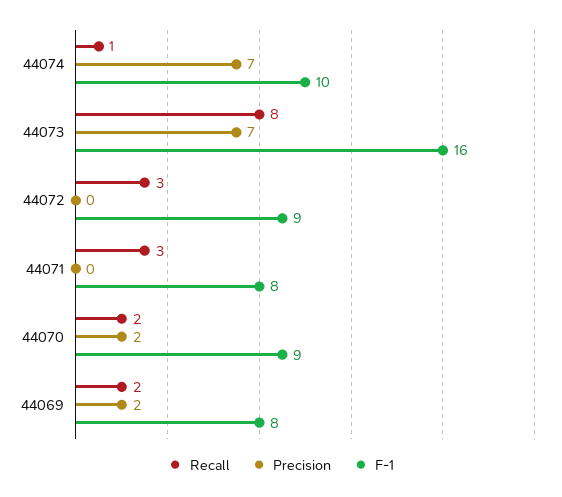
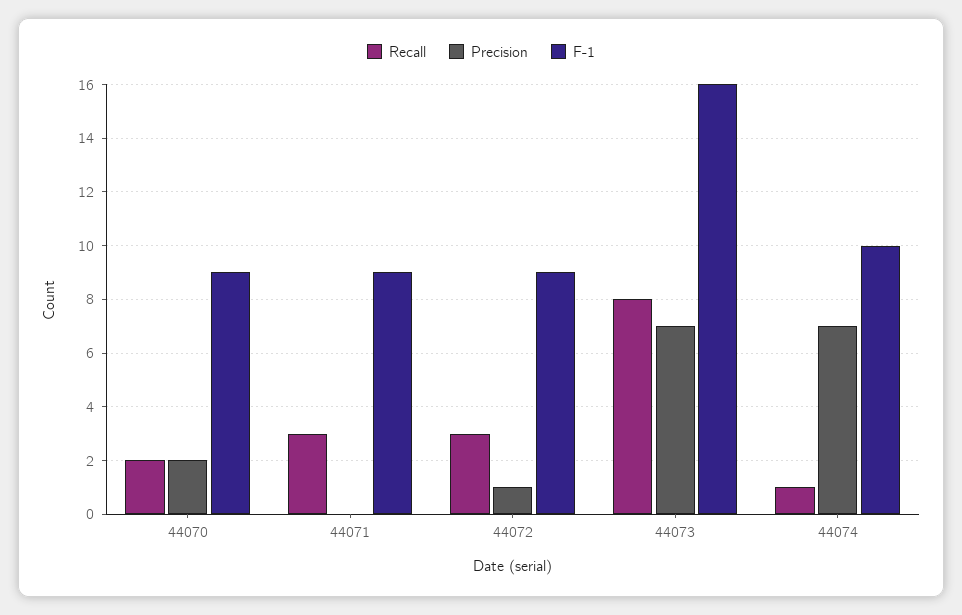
Precision, 44072: 0 -> 1
F-1, 44071: 8 -> 9
Recall, 44069: 2 -> none
Precision, 44069: 2 -> none
F-1, 44069: 8 -> none

